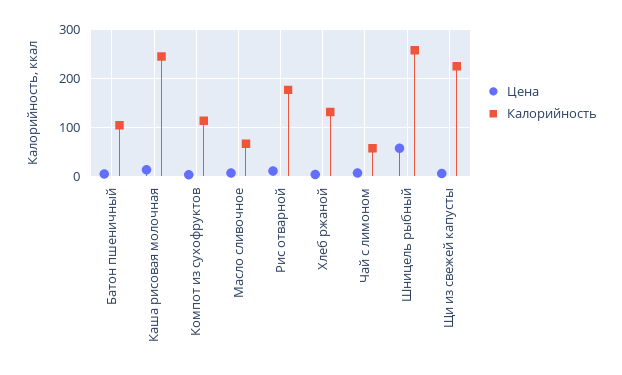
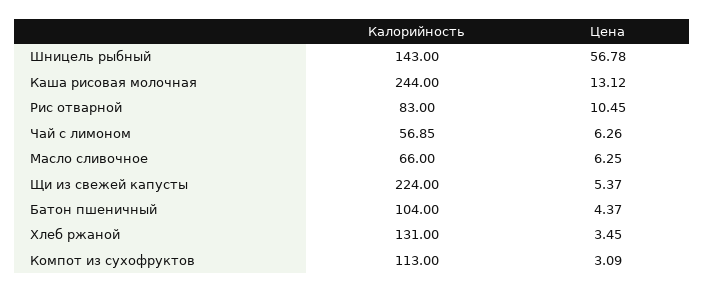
Калорийность, Рис отварной: 180 -> 83
Калорийность, Шницель рыбный: 260 -> 143

